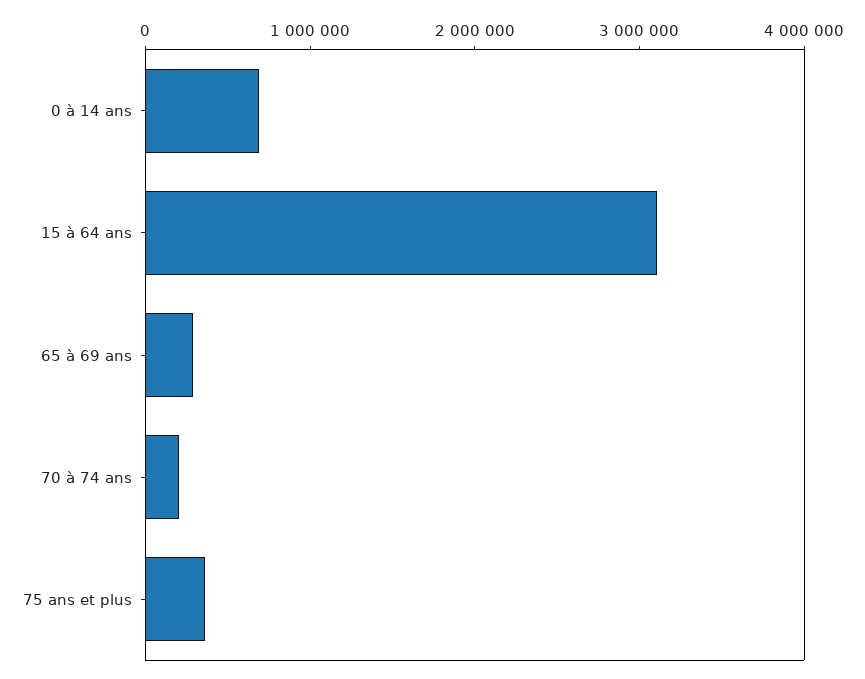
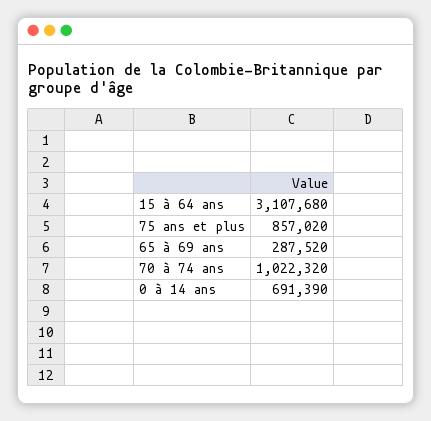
70 à 74 ans: 200000 -> 1022320
75 ans et plus: 400000 -> 857020

